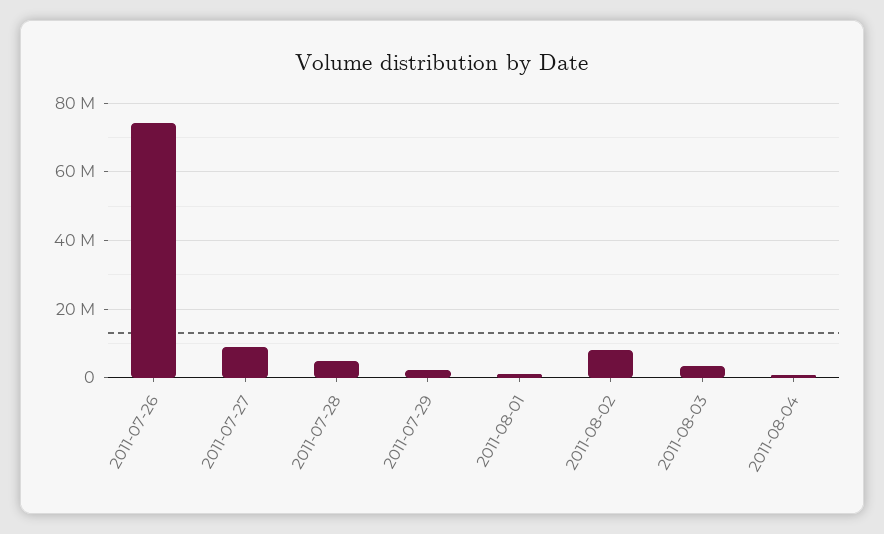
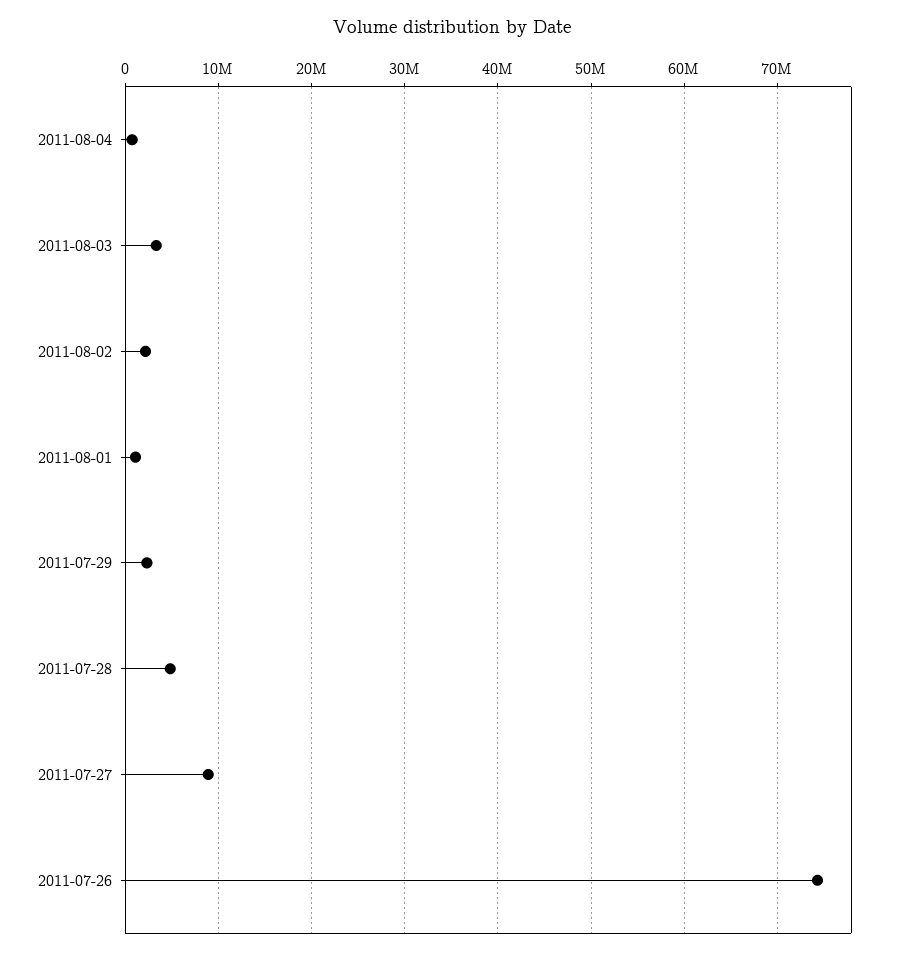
2011-08-02: 8000000 -> 2000000

